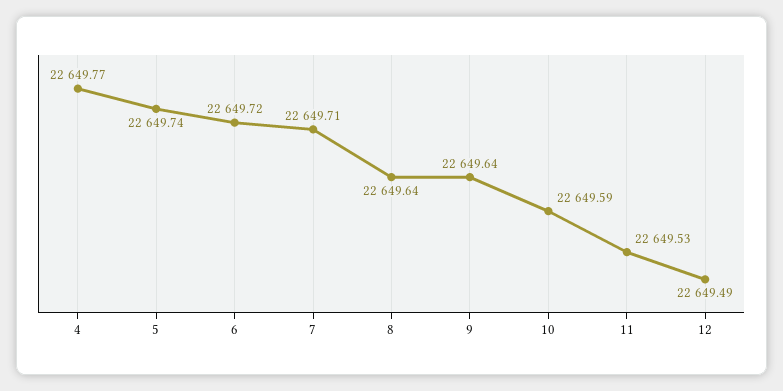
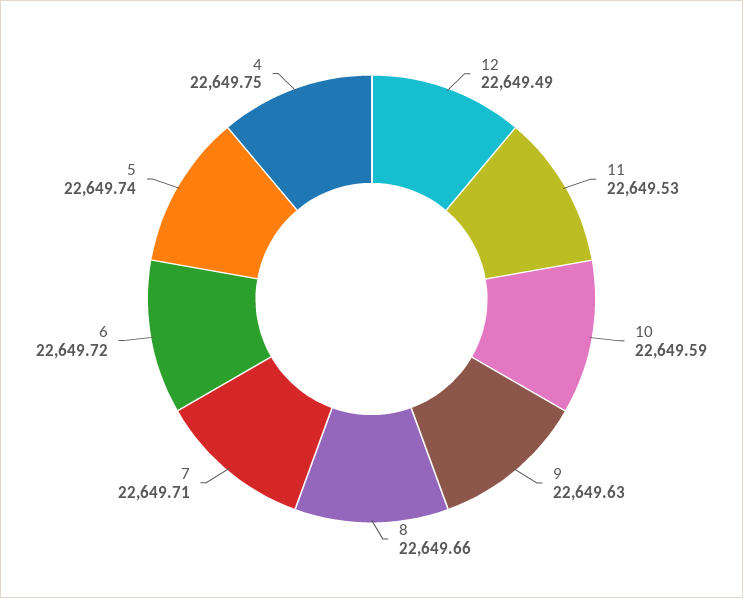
4: 22649.77 -> 22649.75
8: 22649.64 -> 22649.66
9: 22649.64 -> 22649.63

